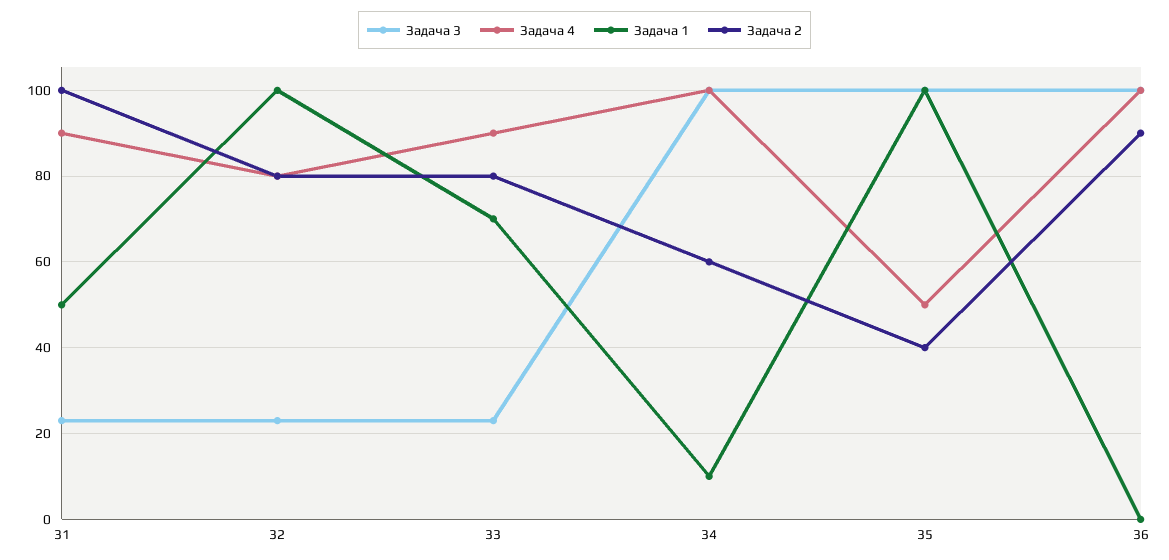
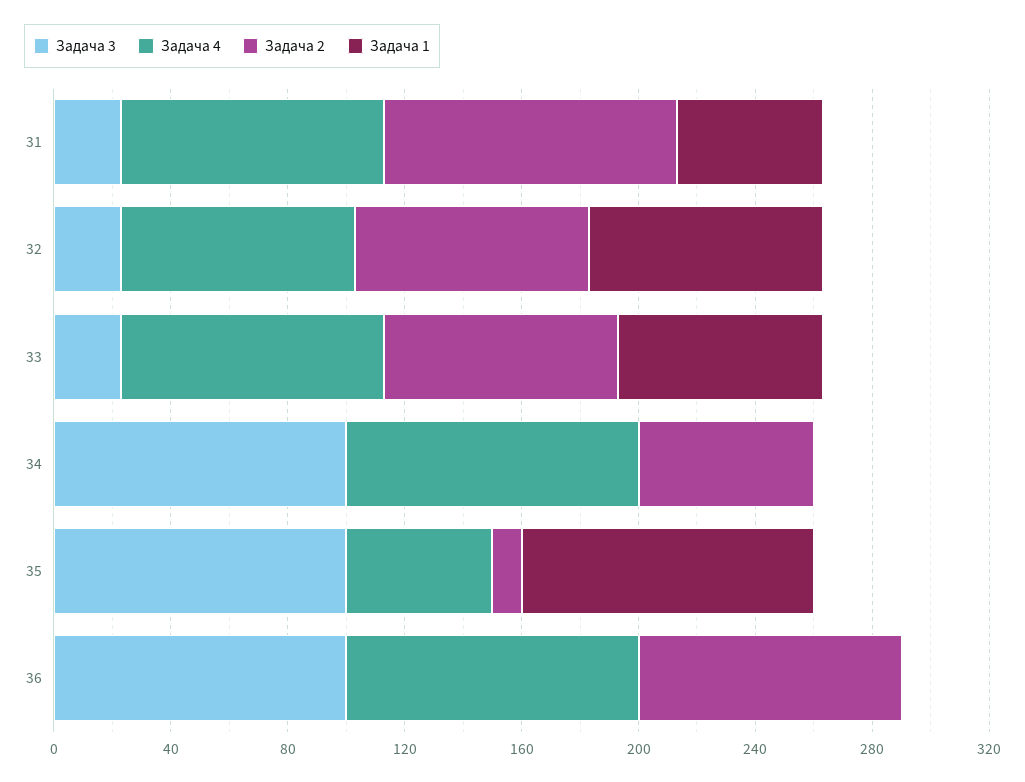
Задача 1, 32: 100 -> 80
Задача 1, 34: 10 -> 0
Задача 2, 35: 40 -> 10

